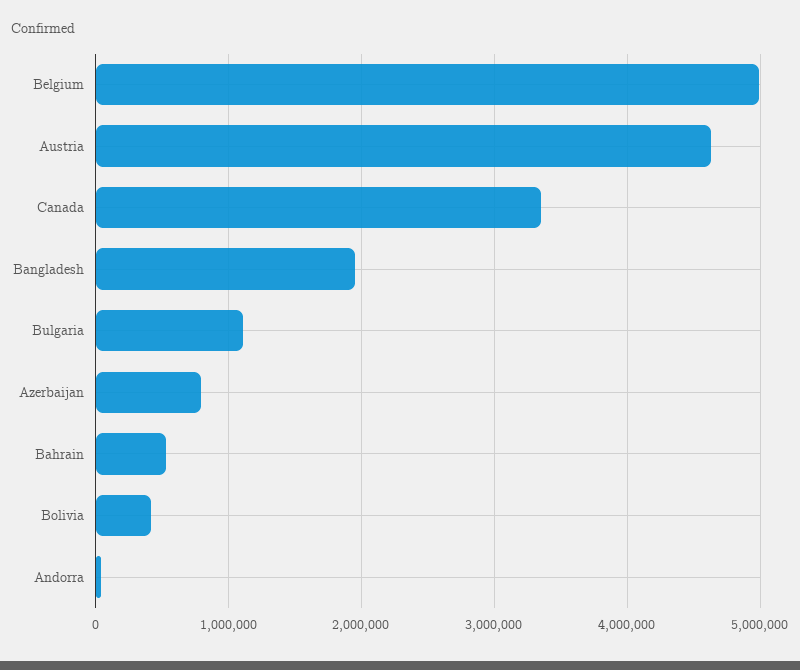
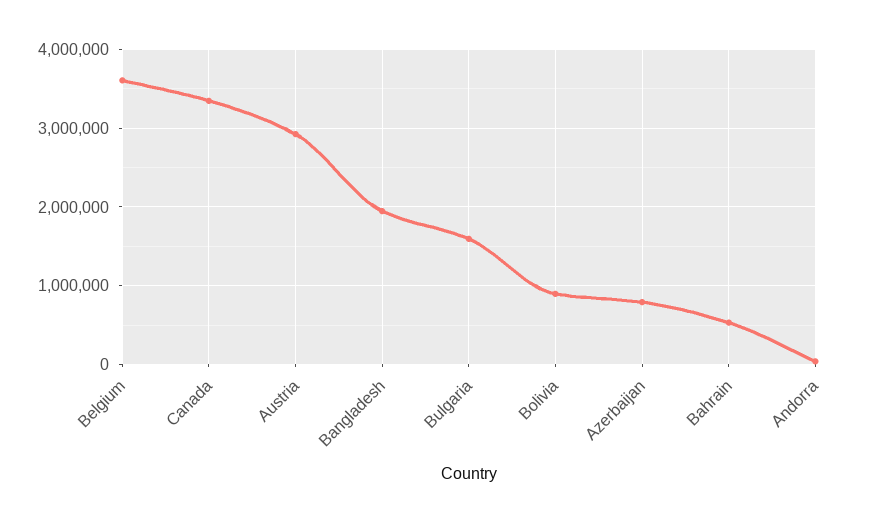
Belgium: 5000000 -> 3600000
Austria: 4600000 -> 2900000
Bulgaria: 1100000 -> 1600000
Bolivia: 400000 -> 900000

